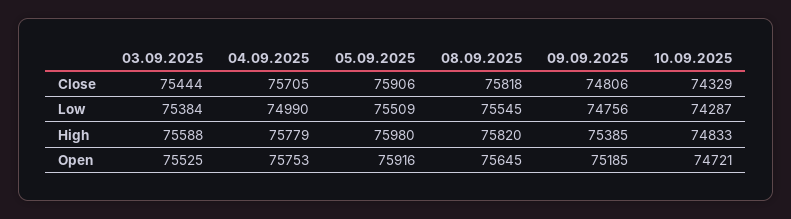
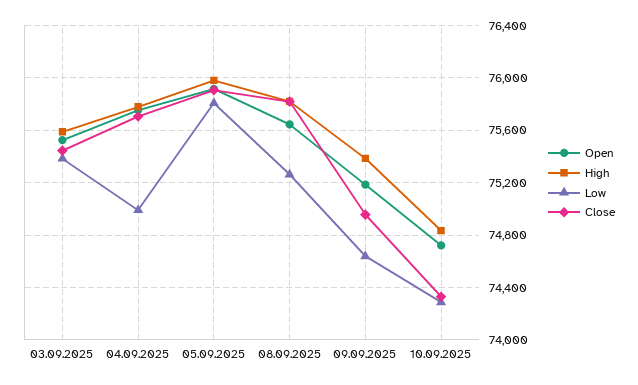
Close, 09.09.2025: 74806 -> 74950
Low, 05.09.2025: 75509 -> 75800
Low, 08.09.2025: 75545 -> 75250
Low, 09.09.2025: 74756 -> 74650

